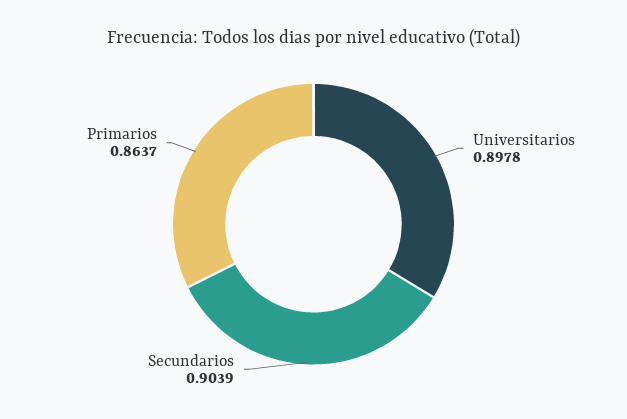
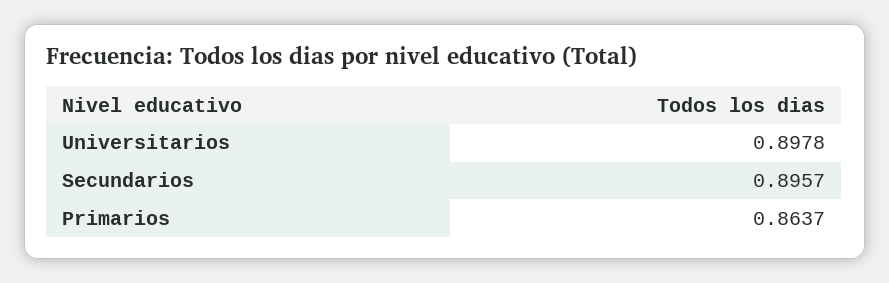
Secundarios: 0.9039 -> 0.8957

